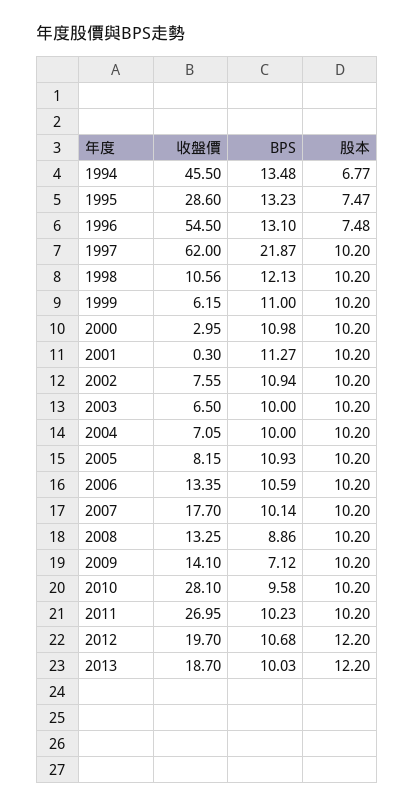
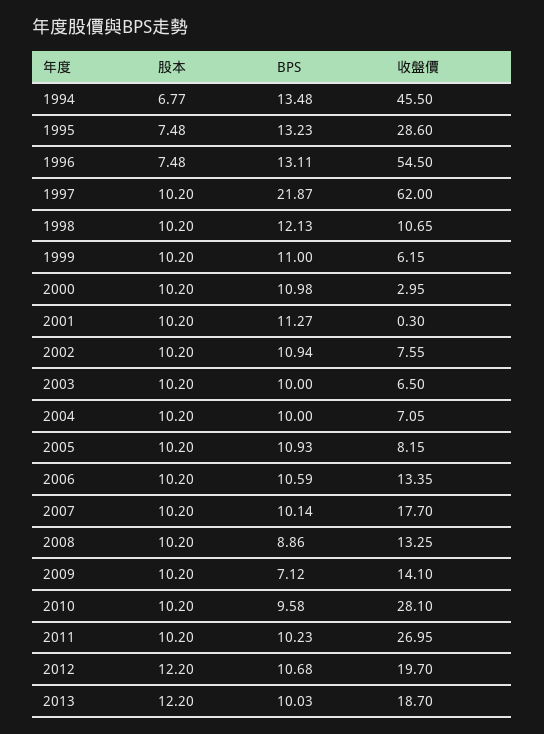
股本, 1995: 7.47 -> 7.48
BPS, 1996: 13.1 -> 13.11
收盤價, 1998: 10.56 -> 10.65

